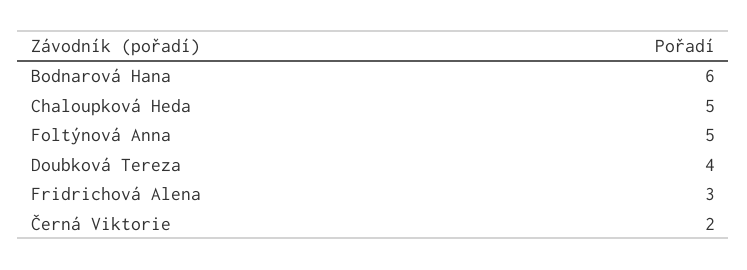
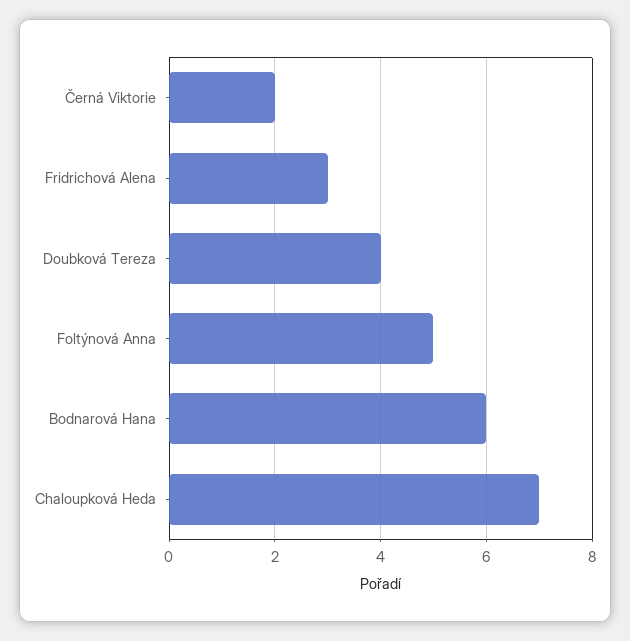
Chaloupková Heda: 5 -> 7

